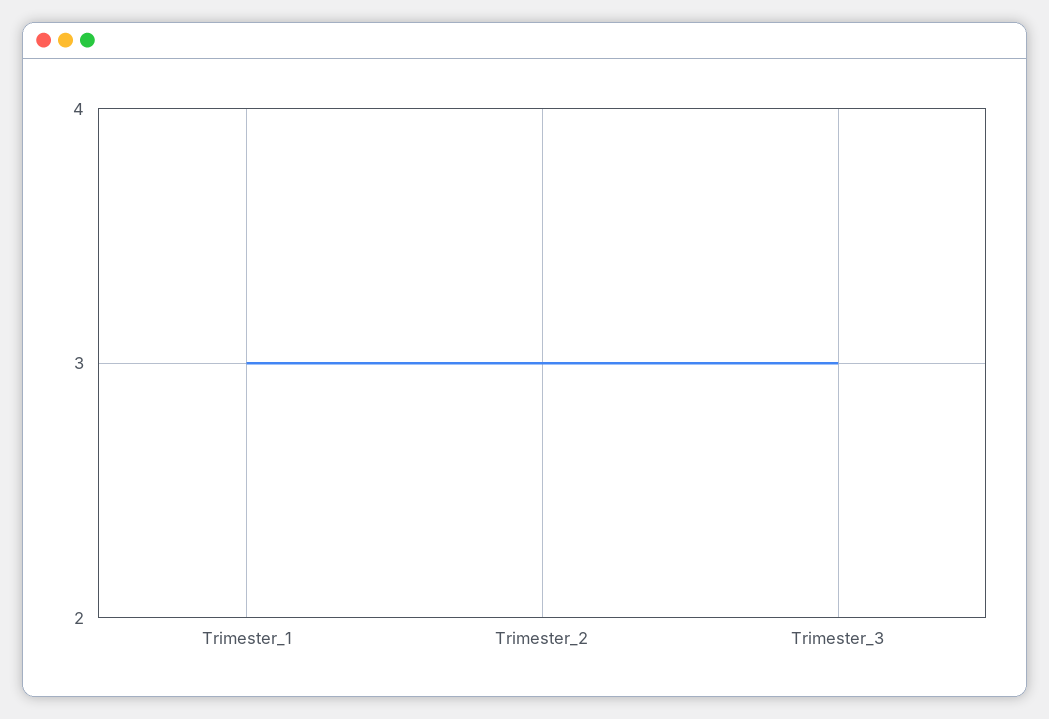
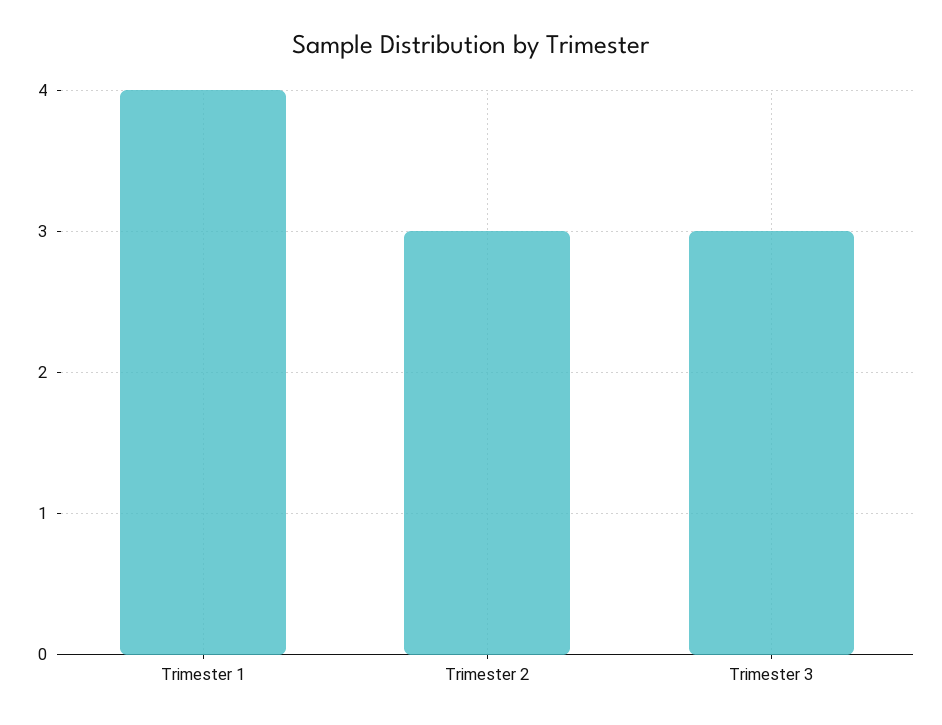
Trimester_1: 3 -> 4

